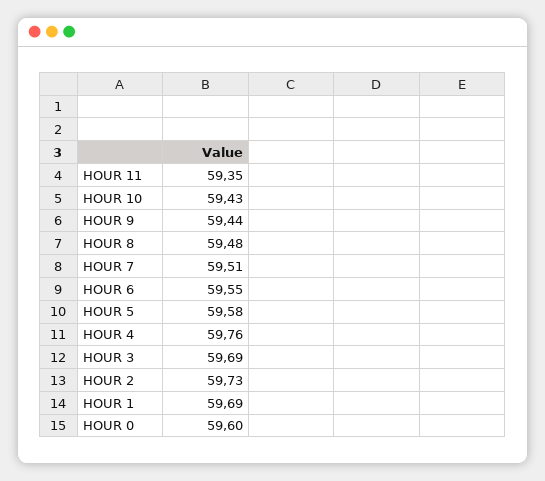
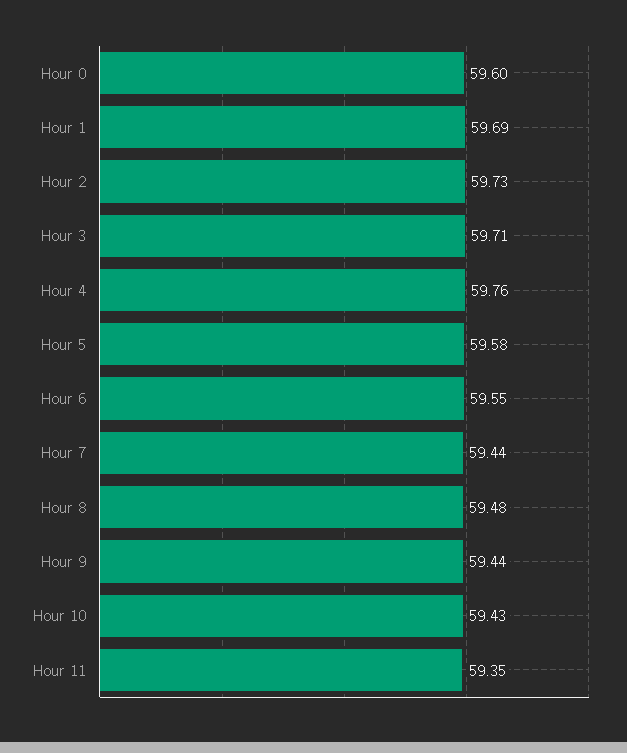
HOUR 7: 59.51 -> 59.44
HOUR 3: 59.69 -> 59.71

